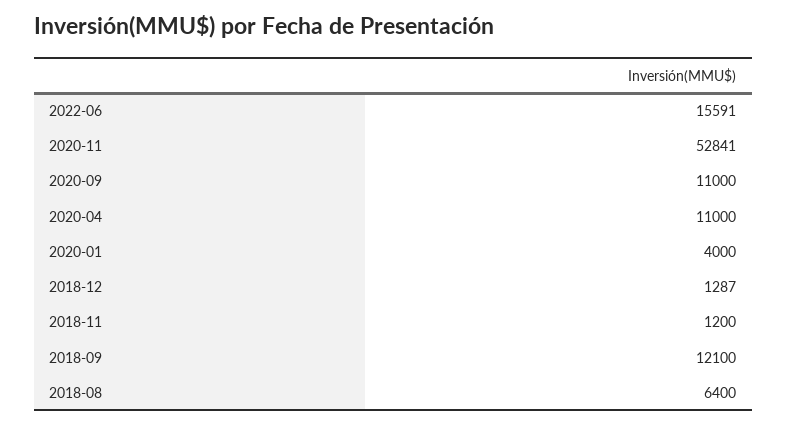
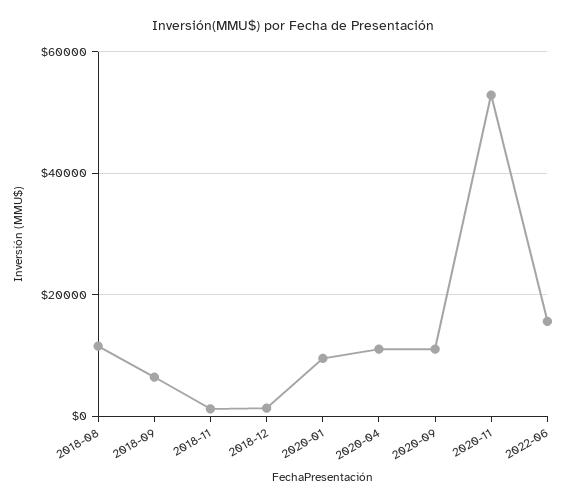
2020-01: 4000 -> 10000
2018-09: 12100 -> 6000
2018-08: 6400 -> 12000

